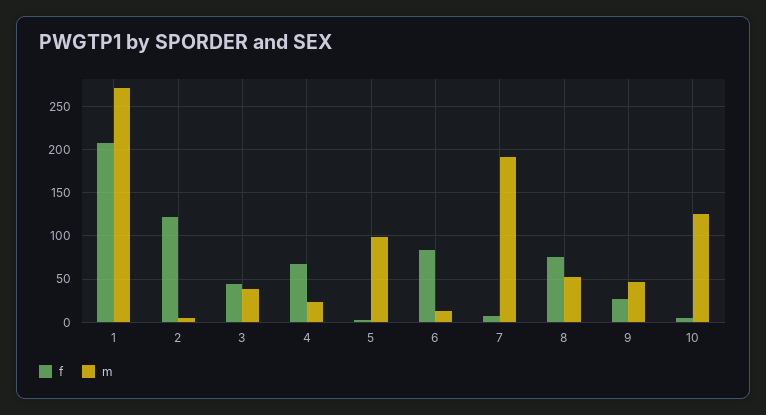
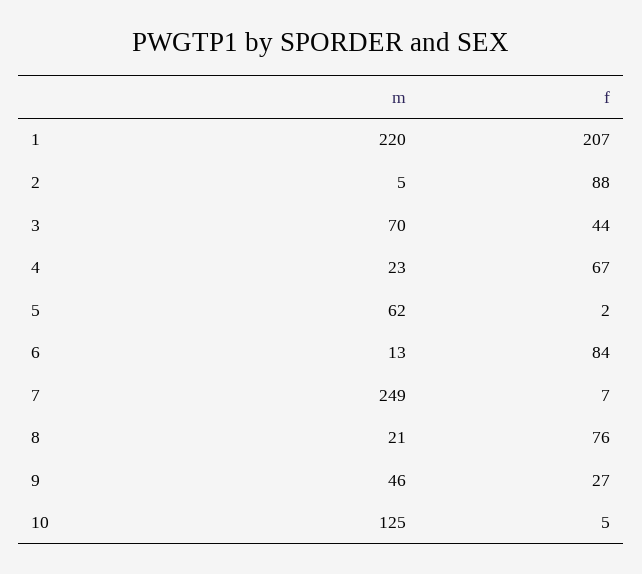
m, 1: 270 -> 220
f, 2: 120 -> 88
m, 3: 40 -> 70
m, 5: 100 -> 62
m, 7: 190 -> 249
m, 8: 50 -> 21

